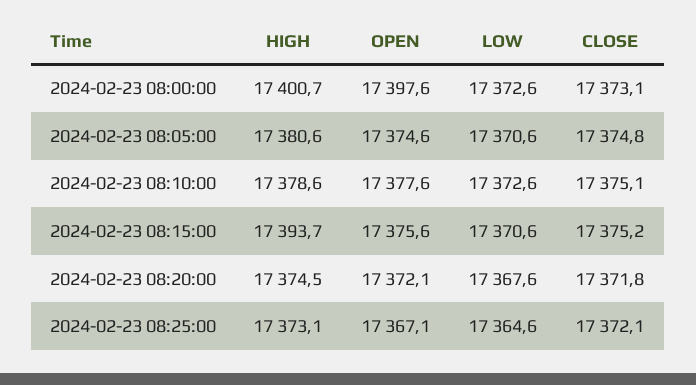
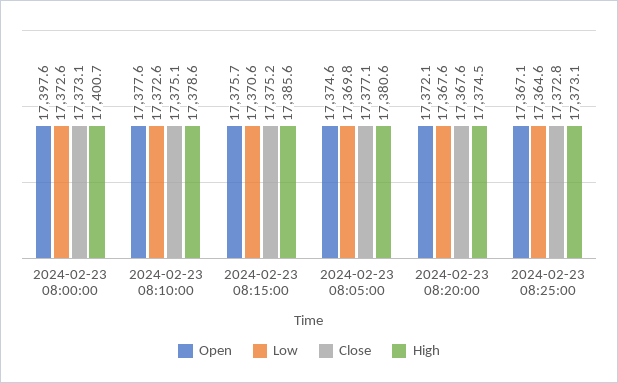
LOW, 2024-02-23 08:05:00: 17370.6 -> 17369.8
CLOSE, 2024-02-23 08:05:00: 17374.8 -> 17377.1
HIGH, 2024-02-23 08:15:00: 17393.7 -> 17385.6
OPEN, 2024-02-23 08:15:00: 17375.6 -> 17375.7
CLOSE, 2024-02-23 08:20:00: 17371.8 -> 17367.6
CLOSE, 2024-02-23 08:25:00: 17372.1 -> 17372.8

